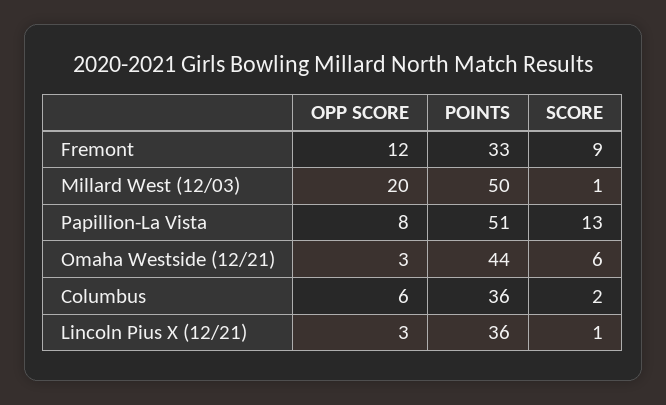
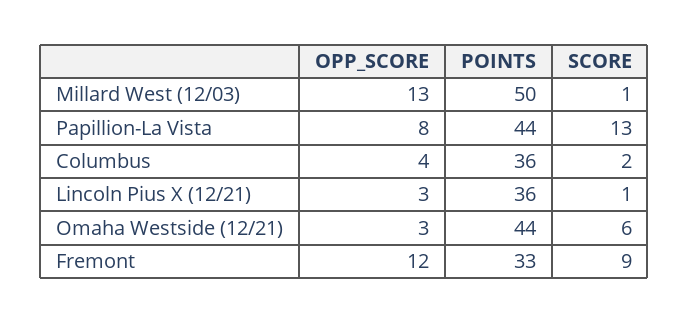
OPP SCORE, Millard West (12/03): 20 -> 13
POINTS, Papillion-La Vista: 51 -> 44
OPP SCORE, Columbus: 6 -> 4

